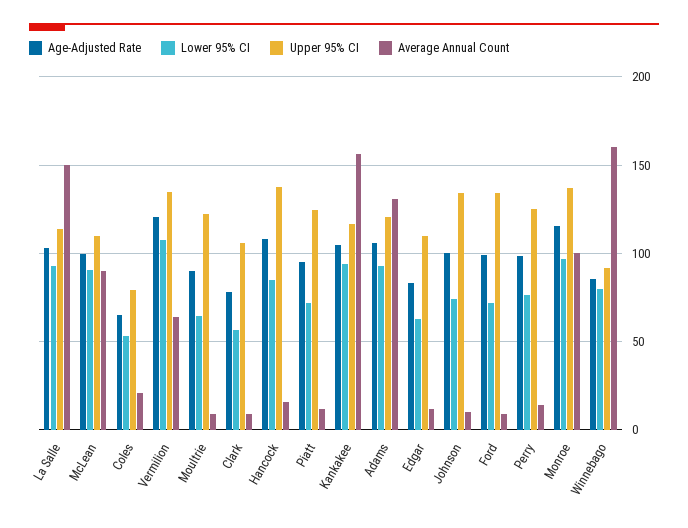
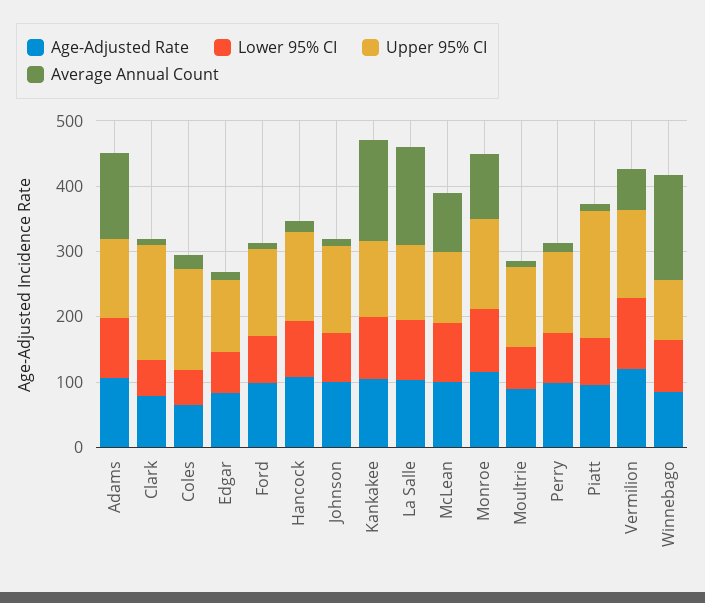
Upper 95% CI, Coles: 80 -> 160
Upper 95% CI, Clark: 105 -> 180
Upper 95% CI, Piatt: 125 -> 200

